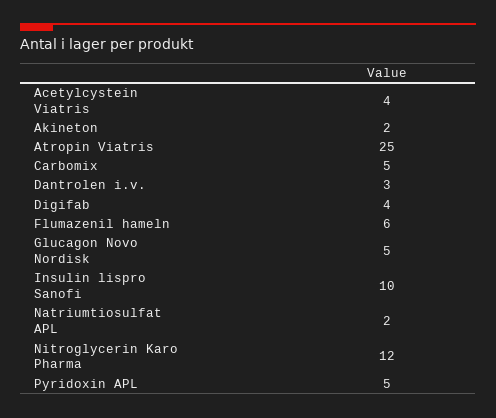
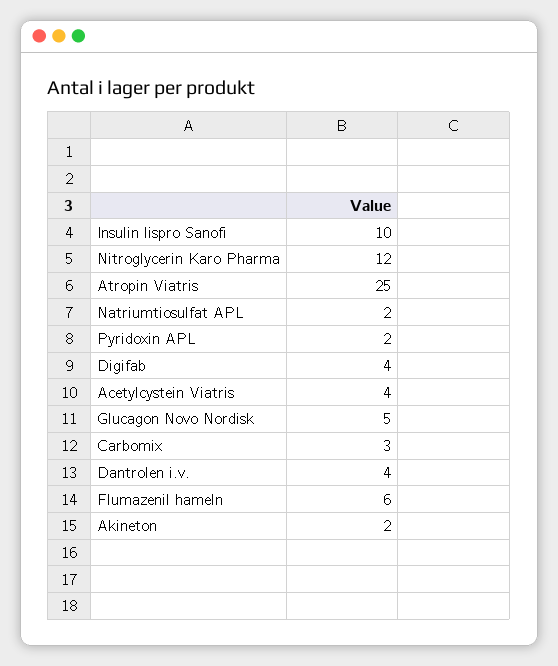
Carbomix: 5 -> 3
Dantrolen i.v.: 3 -> 4
Pyridoxin APL: 5 -> 2

